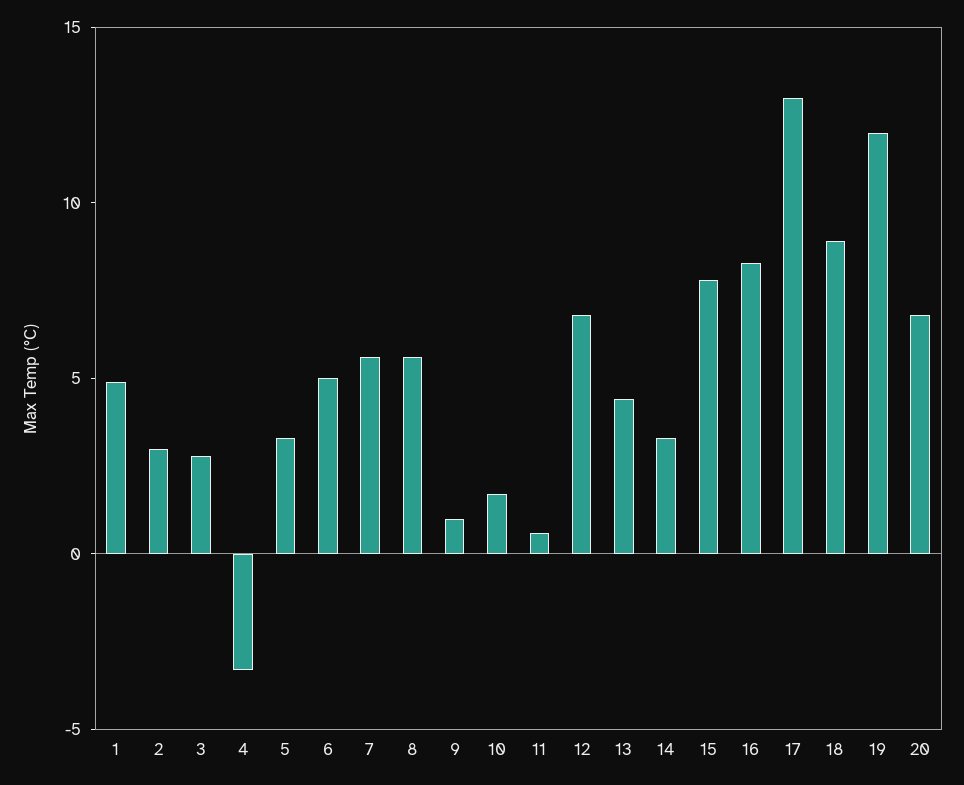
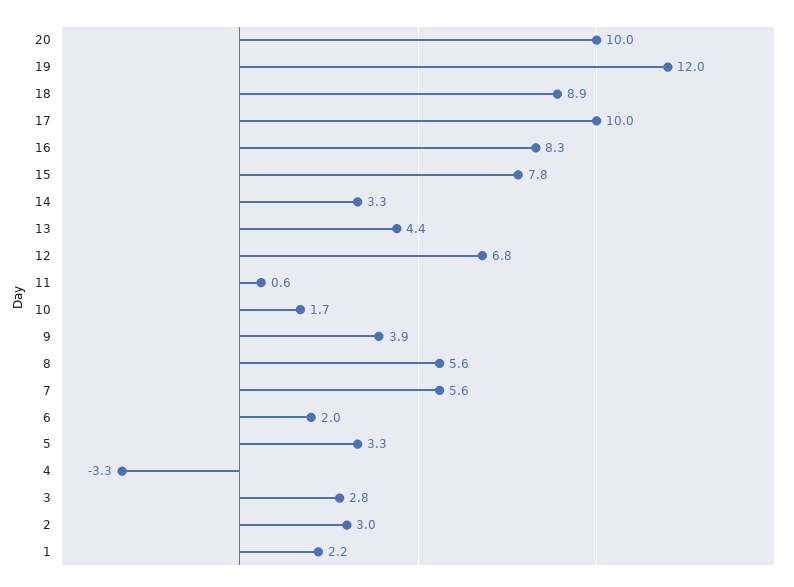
1: 5 -> 2.2
6: 5 -> 2
9: 1 -> 3.9
17: 13 -> 10
20: 7 -> 10

